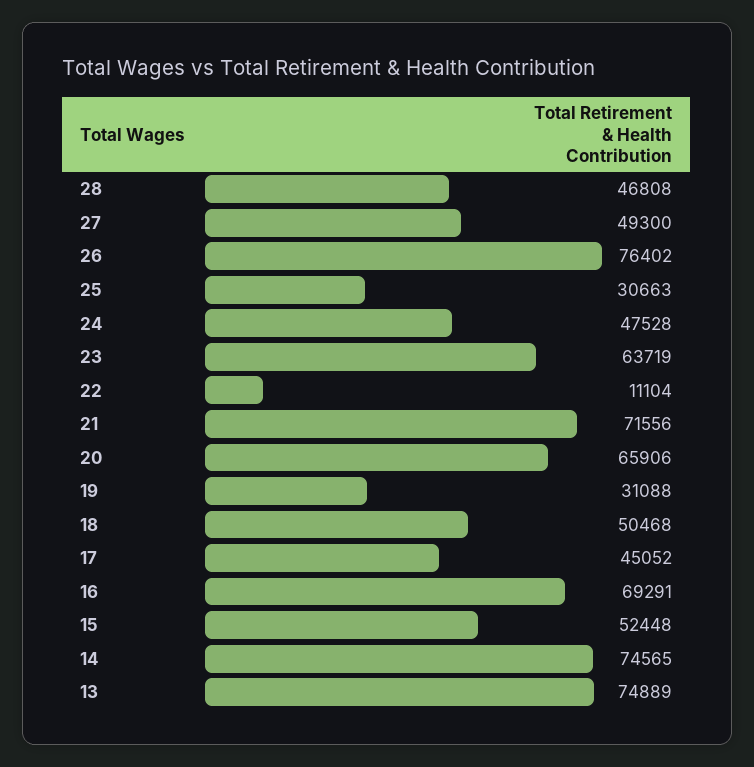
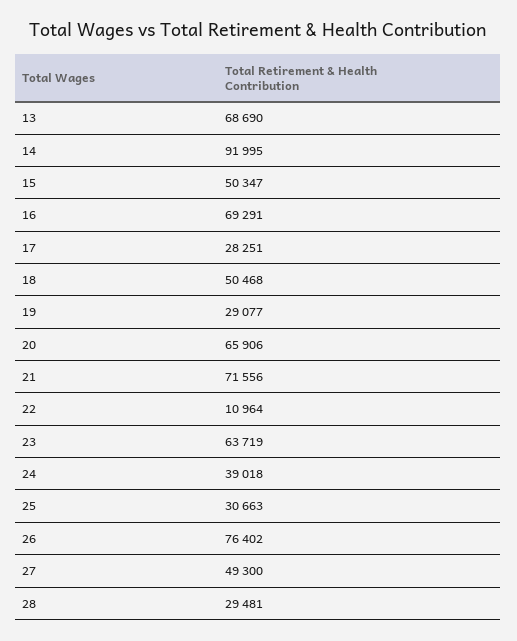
28: 46808 -> 29481
24: 47528 -> 39018
22: 11104 -> 10964
19: 31088 -> 29077
17: 45052 -> 28251
15: 52448 -> 50347
14: 74565 -> 91995
13: 74889 -> 68690

